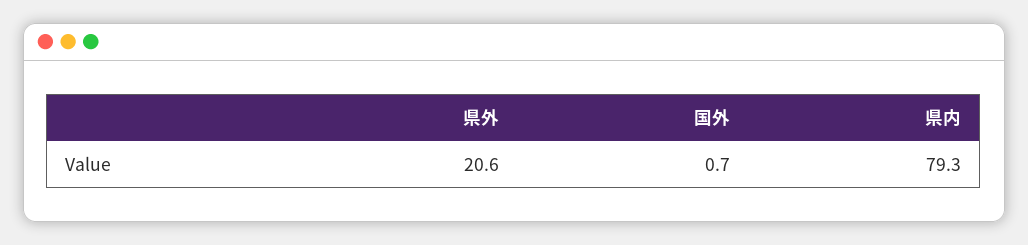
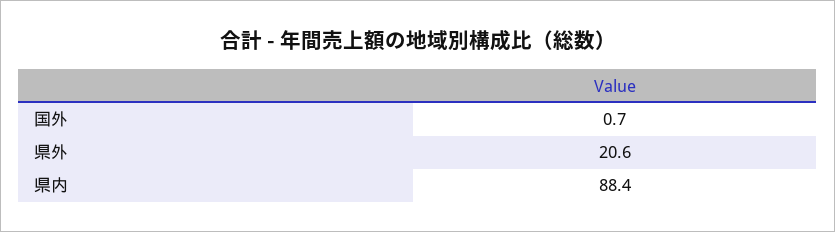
県内: 79.3 -> 88.4

